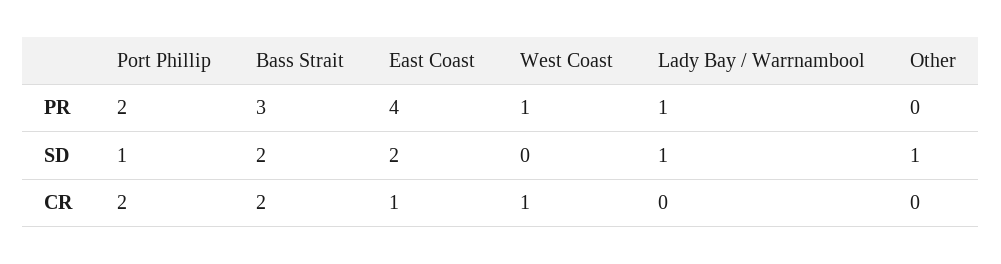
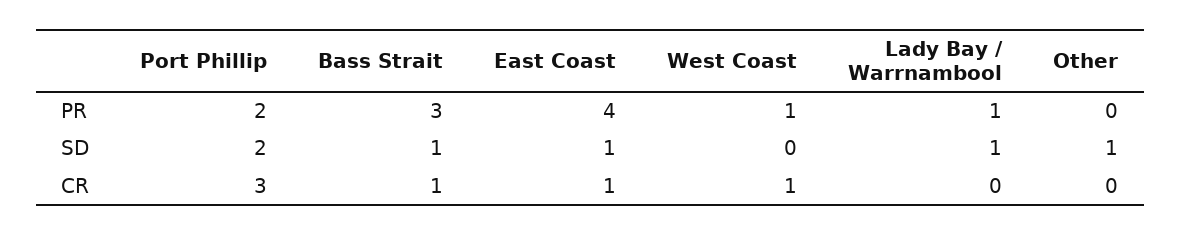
Port Phillip, SD: 1 -> 2
Bass Strait, SD: 2 -> 1
East Coast, SD: 2 -> 1
Port Phillip, CR: 2 -> 3
Bass Strait, CR: 2 -> 1

